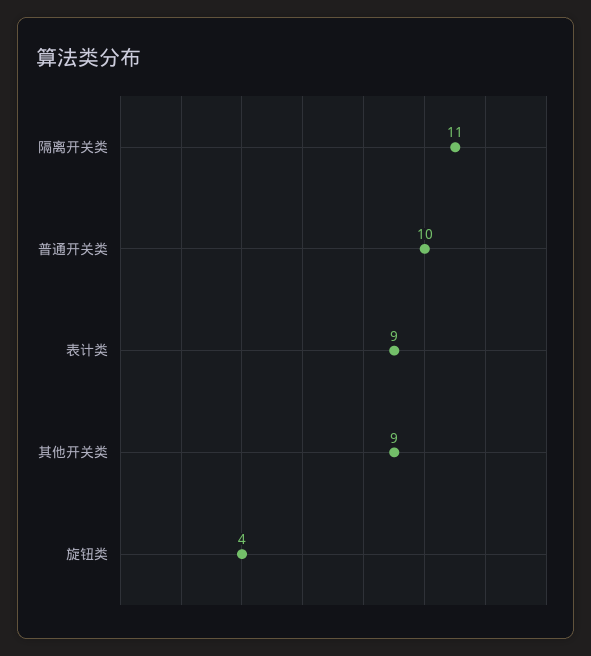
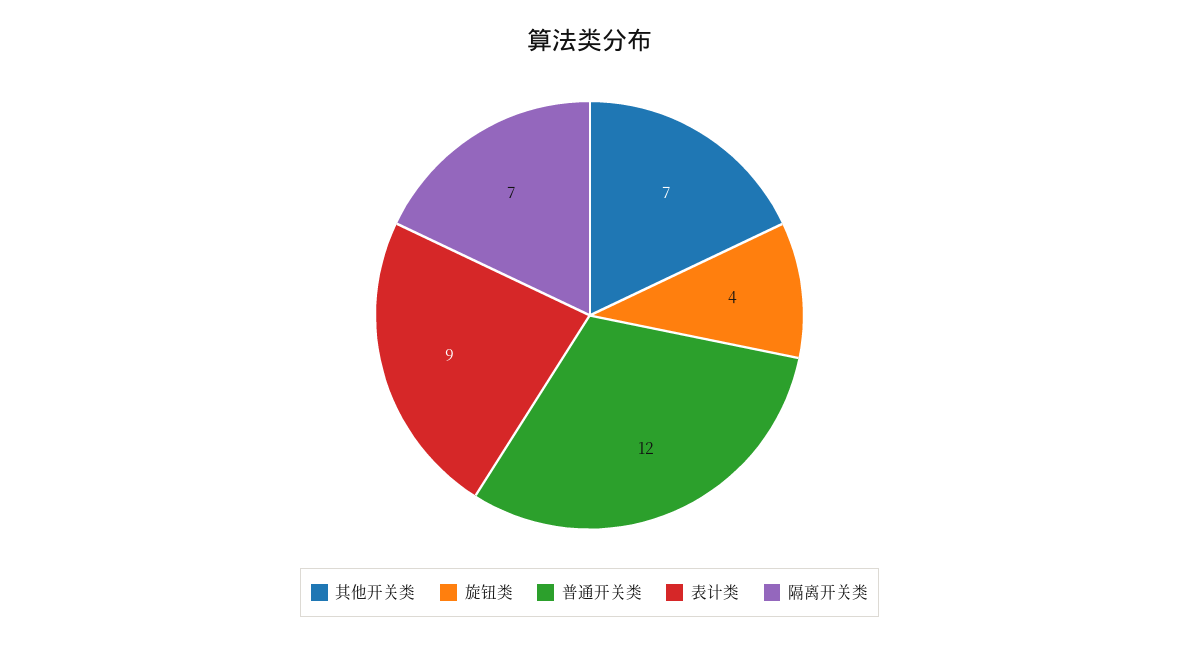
隔离开关类: 11 -> 7
普通开关类: 10 -> 12
其他开关类: 9 -> 7

